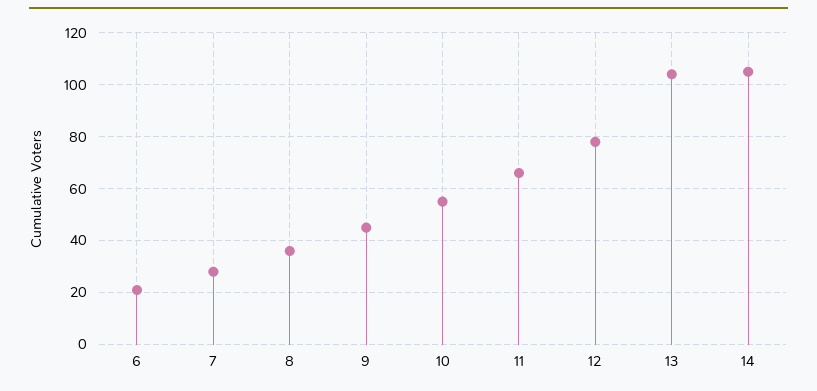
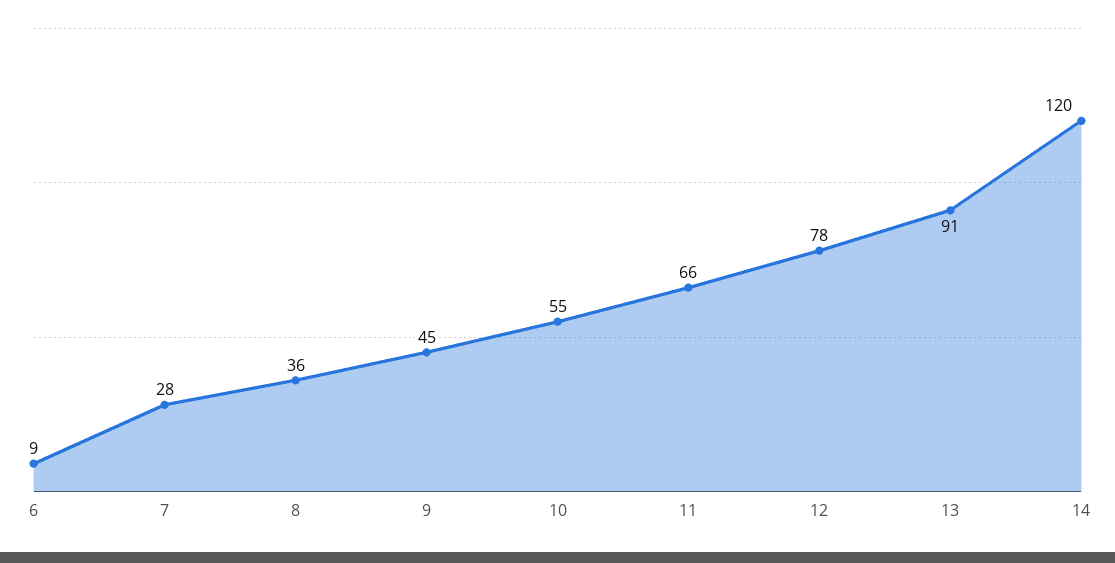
6: 20 -> 9
13: 105 -> 91
14: 105 -> 120

